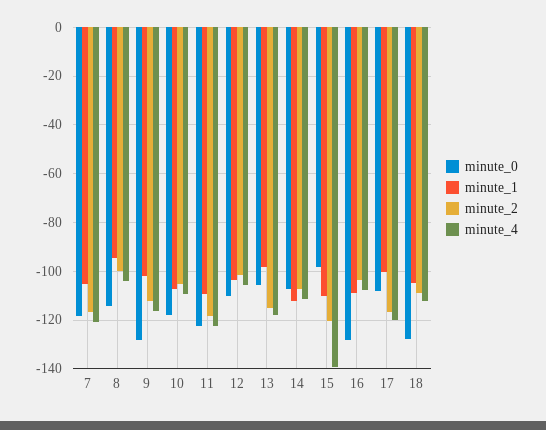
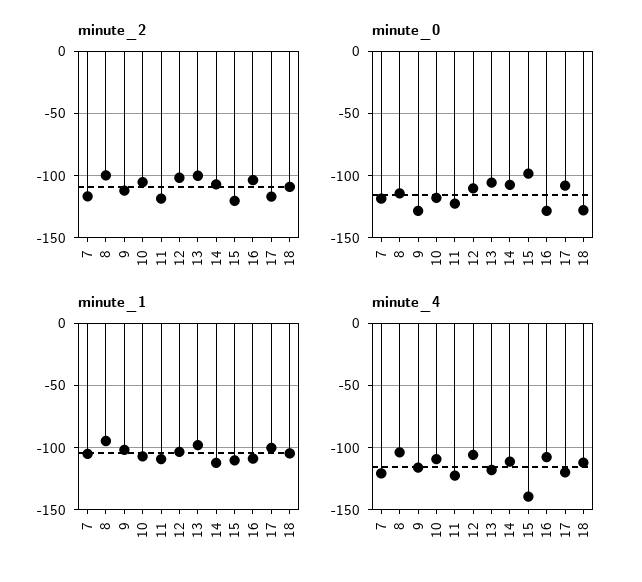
minute_2, 13: -115 -> -100

